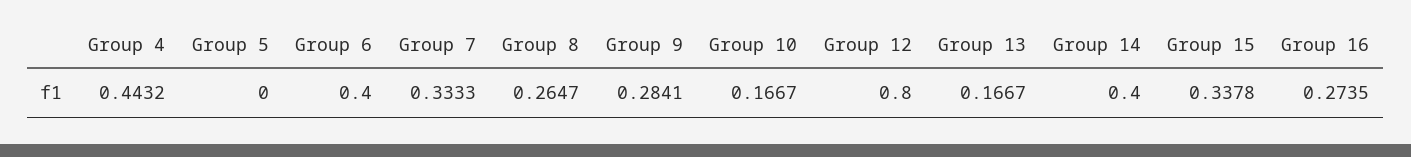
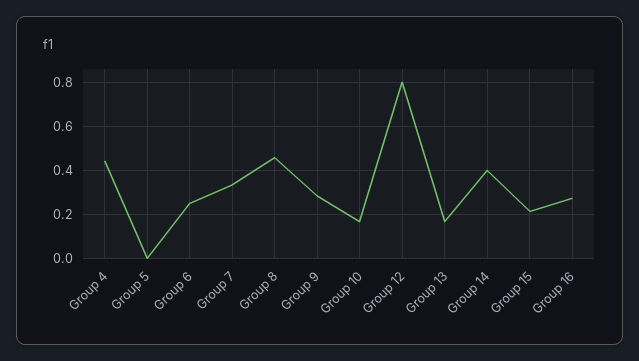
Group 6: 0.4 -> 0.25
Group 8: 0.2647 -> 0.45
Group 15: 0.3378 -> 0.2

